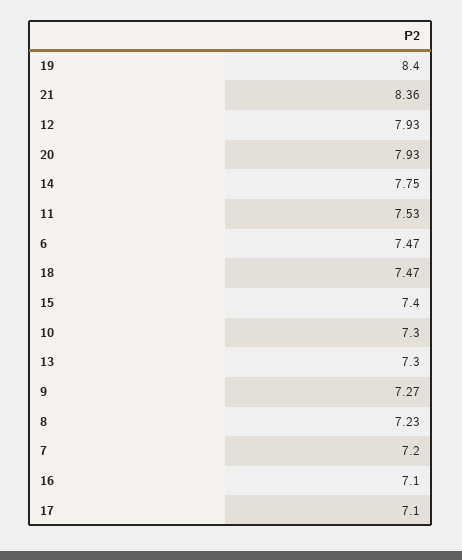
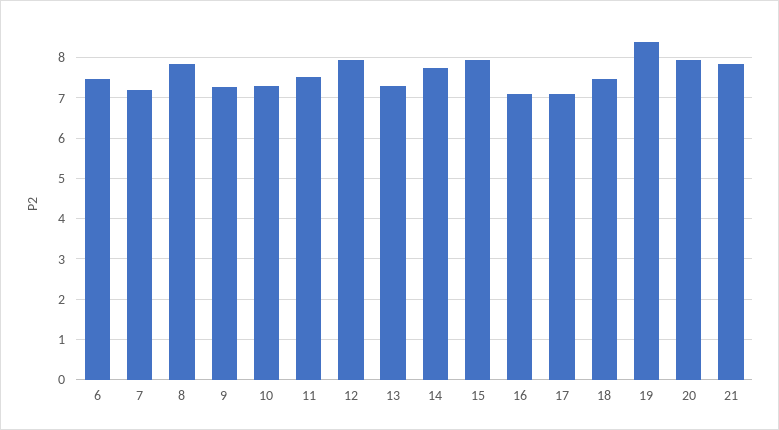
21: 8.36 -> 7.8
15: 7.4 -> 8
8: 7.23 -> 7.8

